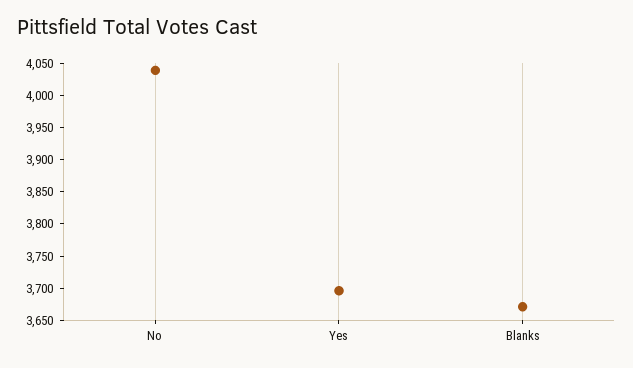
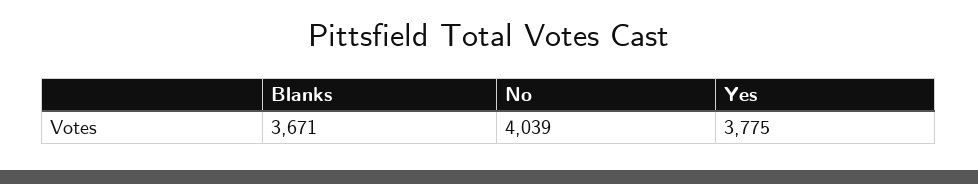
Yes: 3700 -> 3775

